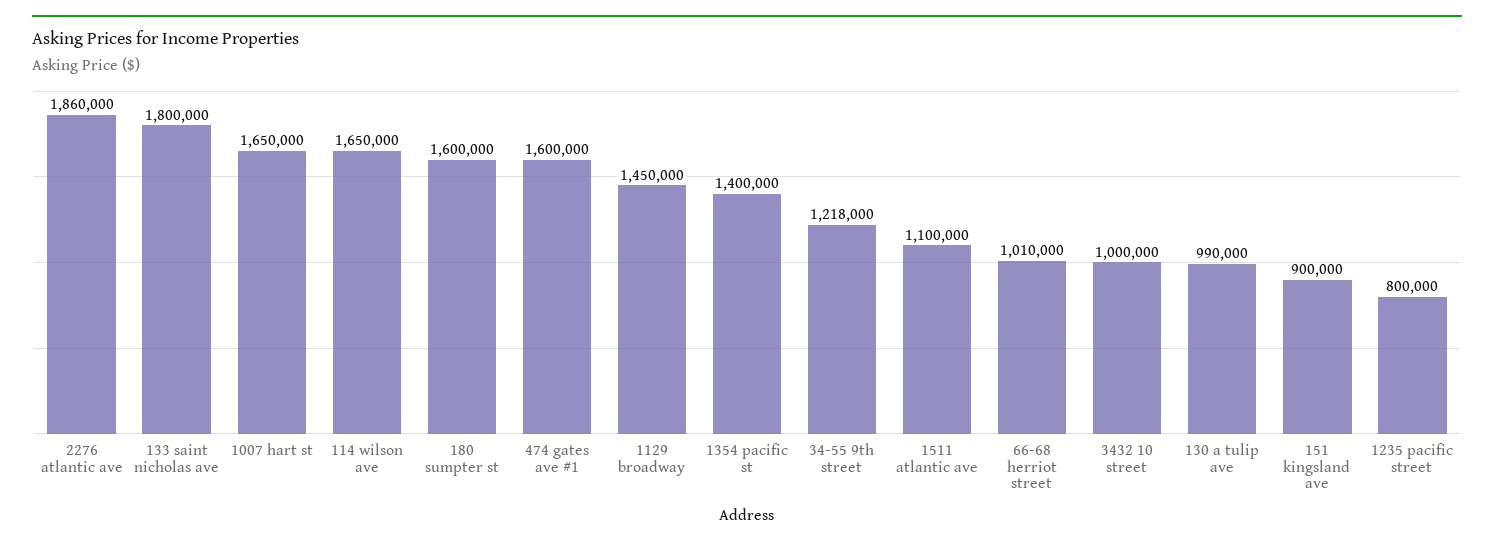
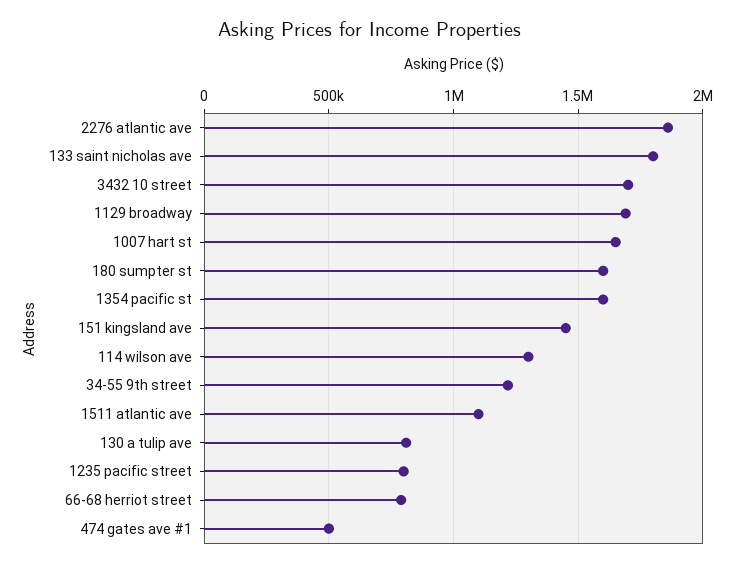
114 wilson ave: 1650000 -> 1300000
474 gates ave #1: 1600000 -> 500000
1129 broadway: 1450000 -> 1700000
1354 pacific st: 1400000 -> 1600000
66-68 herriot street: 1010000 -> 800000
3432 10 street: 1000000 -> 1700000
130 a tulip ave: 990000 -> 800000
151 kingsland ave: 900000 -> 1450000

